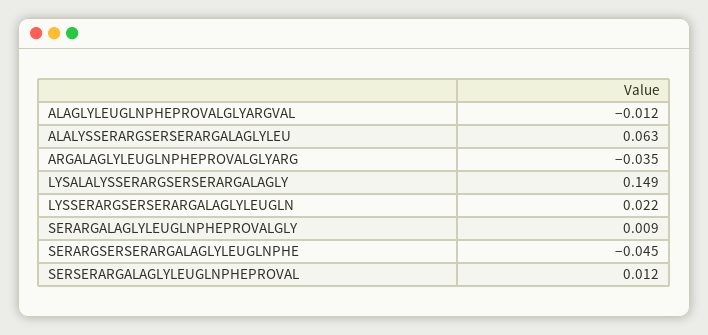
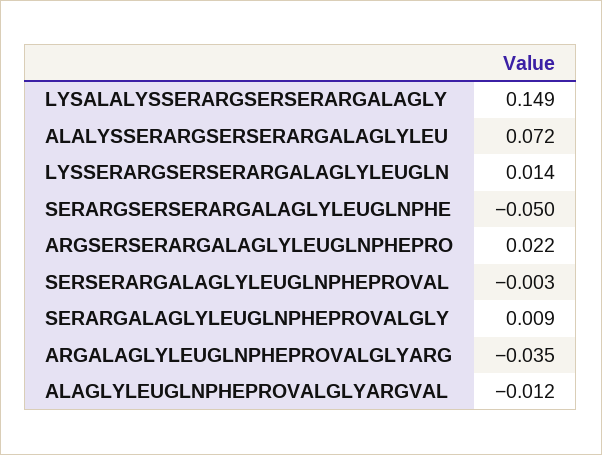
ALALYSSERARGSERSERARGALAGLYLEU: 0.063 -> 0.072
LYSSERARGSERSERARGALAGLYLEUGLN: 0.022 -> 0.014
SERARGSERSERARGALAGLYLEUGLNPHE: -0.045 -> -0.05
SERSERARGALAGLYLEUGLNPHEPROVAL: 0.012 -> -0.003
ARGSERSERARGALAGLYLEUGLNPHEPRO: none -> 0.022

